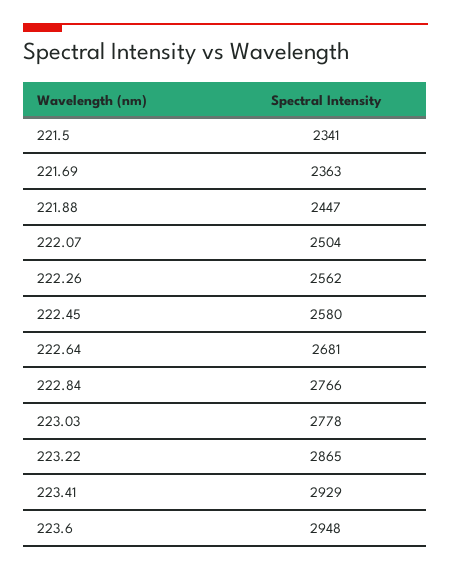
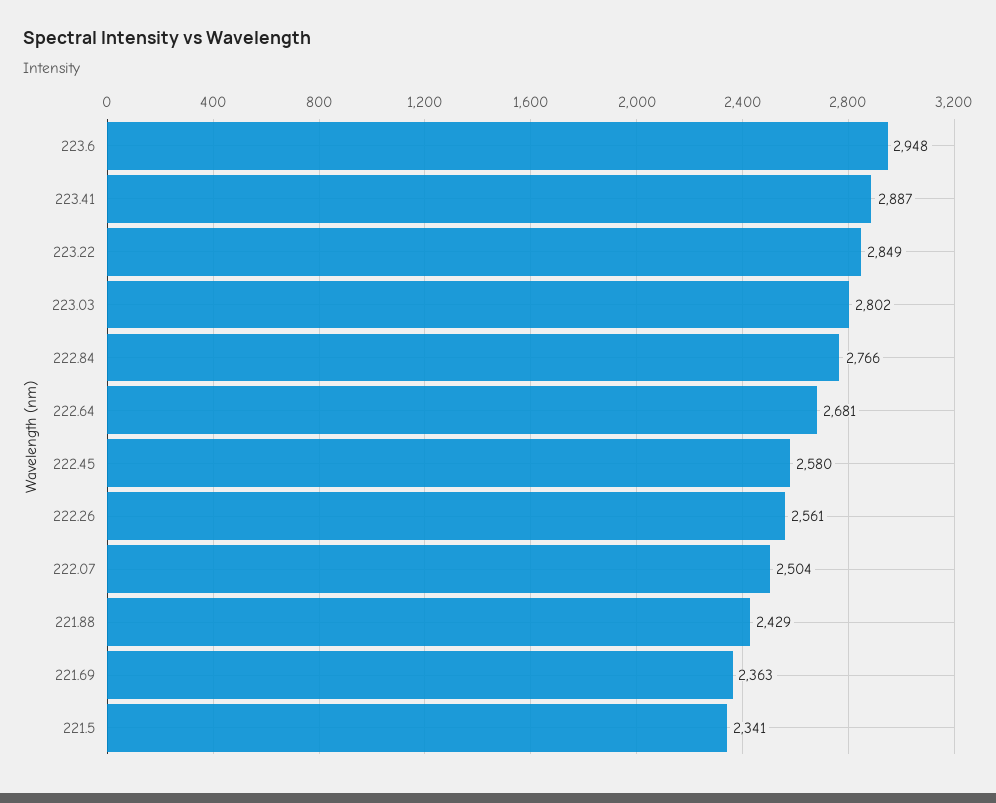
221.88: 2447 -> 2429
222.26: 2562 -> 2561
223.03: 2778 -> 2802
223.22: 2865 -> 2849
223.41: 2929 -> 2887

